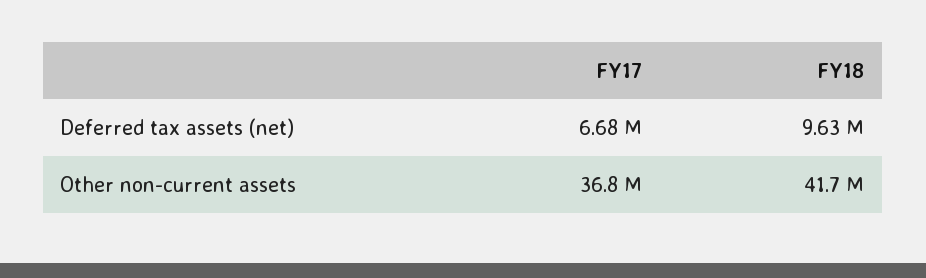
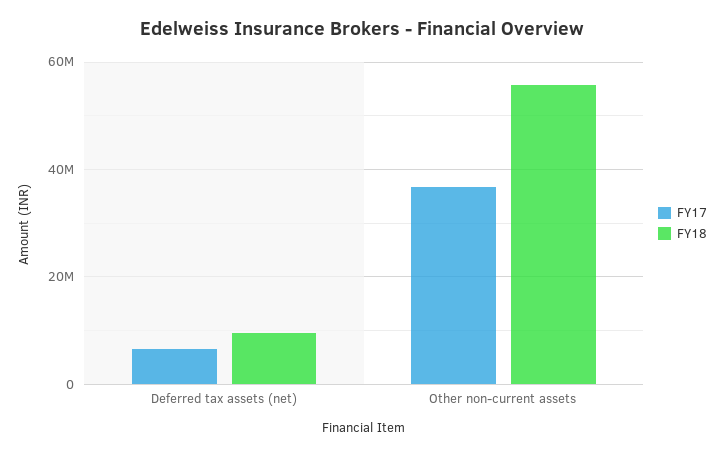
FY18, Other non-current assets: 41700000 -> 56000000

